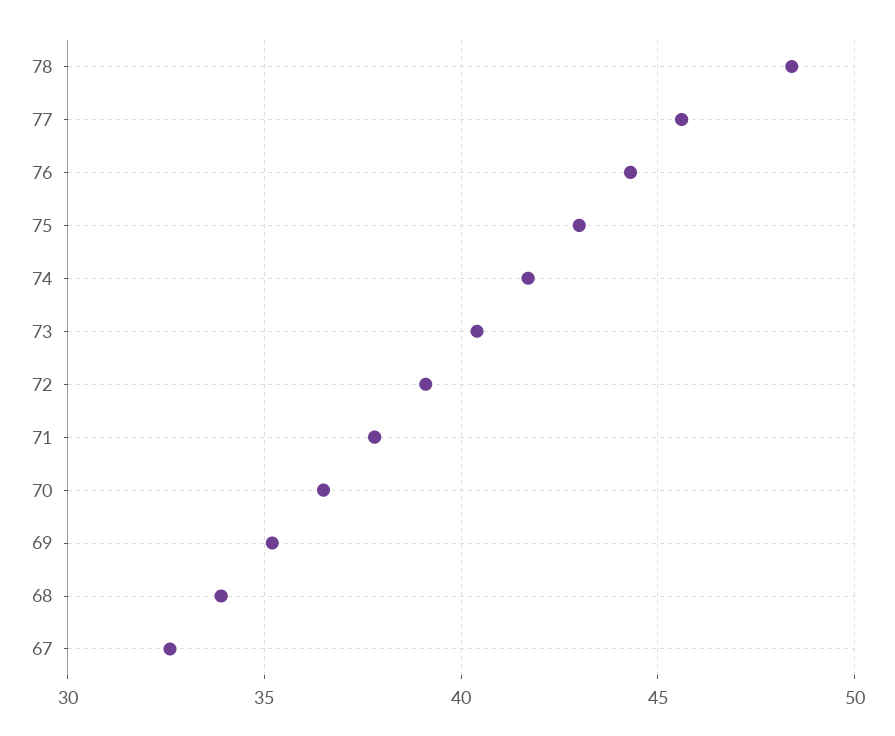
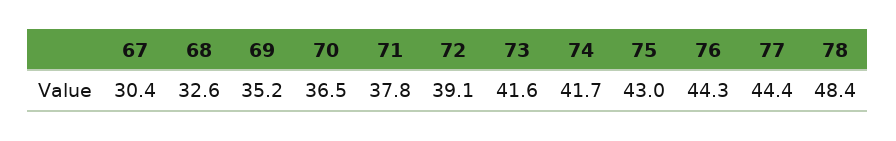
77: 45.5 -> 44.4
73: 40.5 -> 41.6
68: 34 -> 32.6
67: 32.5 -> 30.4

